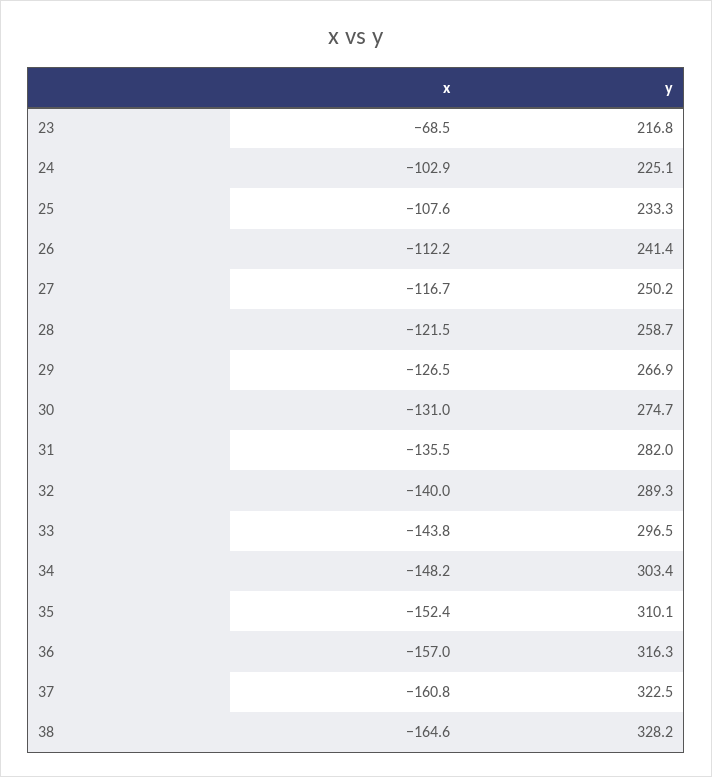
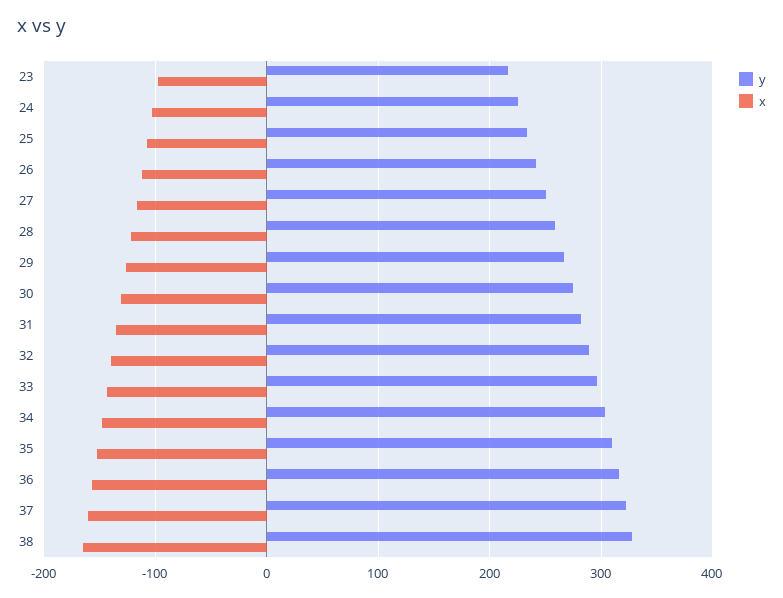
x, 23: -68.5 -> -100

